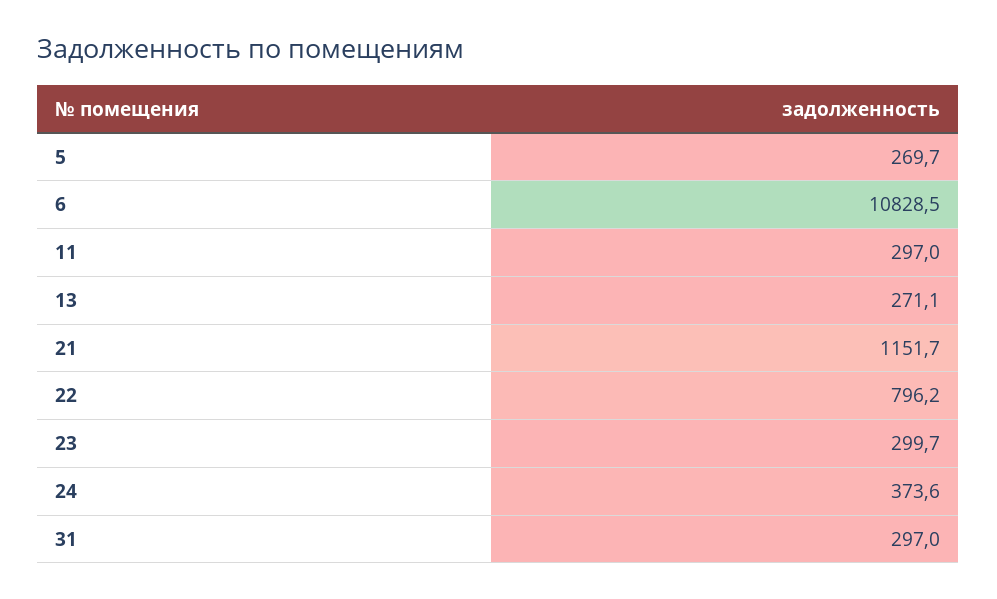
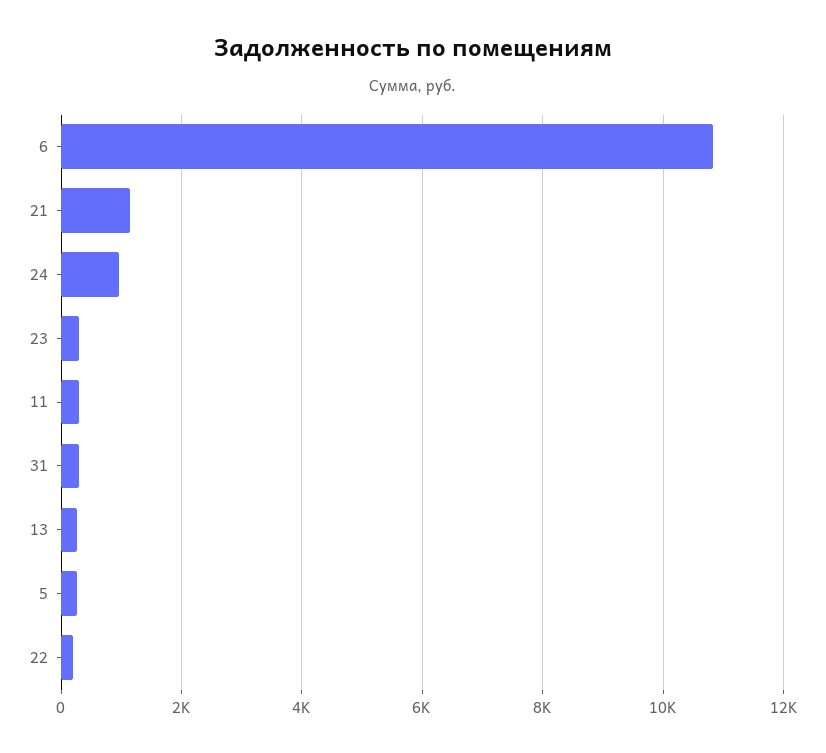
22: 796.2 -> 200
24: 373.6 -> 1000

